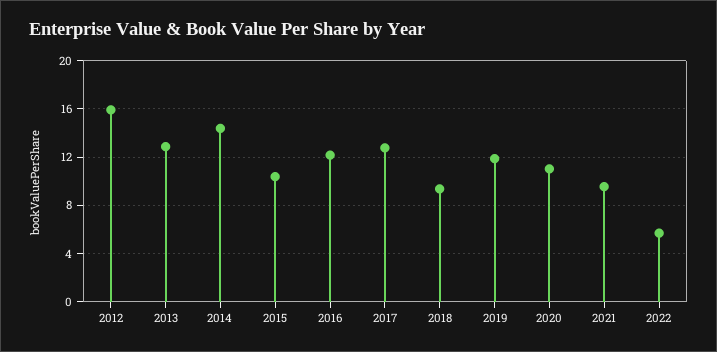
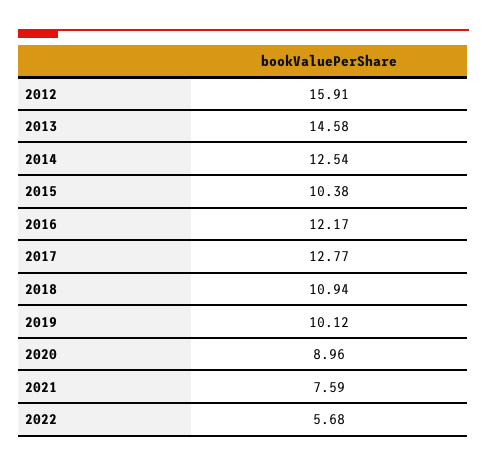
2013: 13 -> 14.58
2014: 14.5 -> 12.54
2018: 9.5 -> 10.94
2019: 12 -> 10.12
2020: 11 -> 8.96
2021: 9.5 -> 7.59

